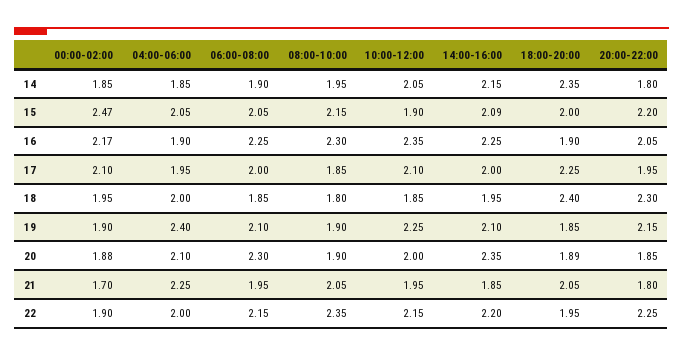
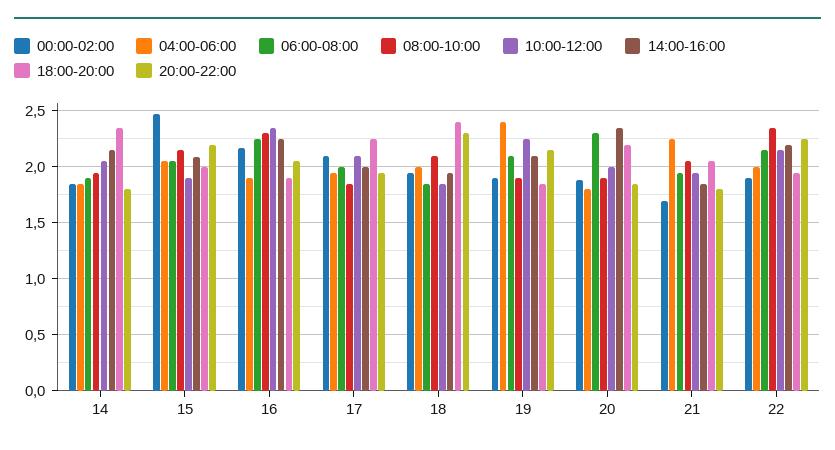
08:00-10:00, 18: 1.8 -> 2.1
04:00-06:00, 20: 2.1 -> 1.8
18:00-20:00, 20: 1.89 -> 2.2

